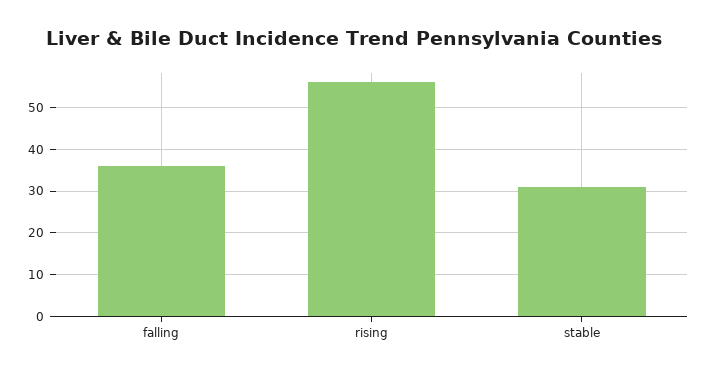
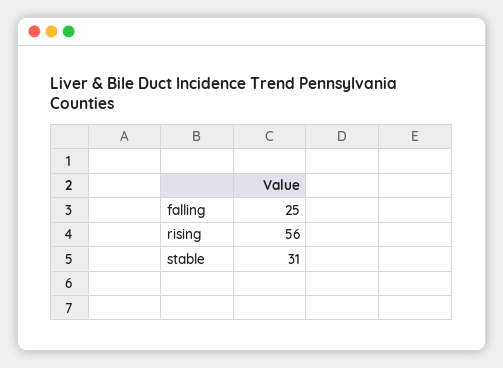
falling: 35 -> 25

